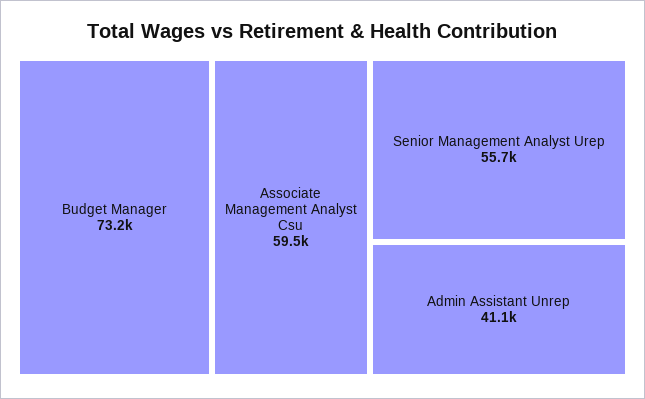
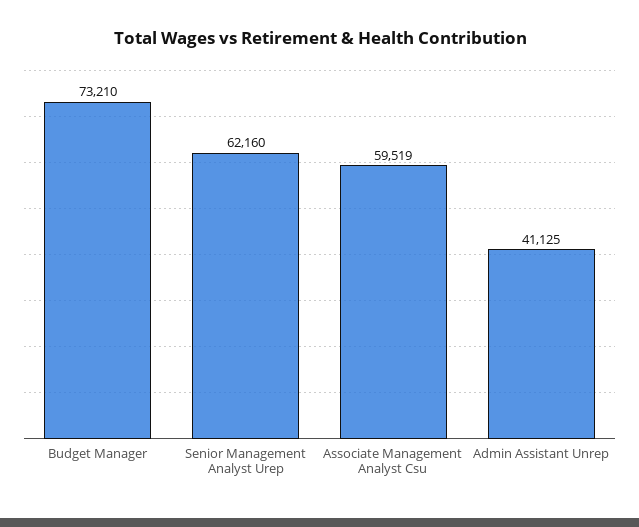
Senior Management Analyst Urep: 55700 -> 62160

